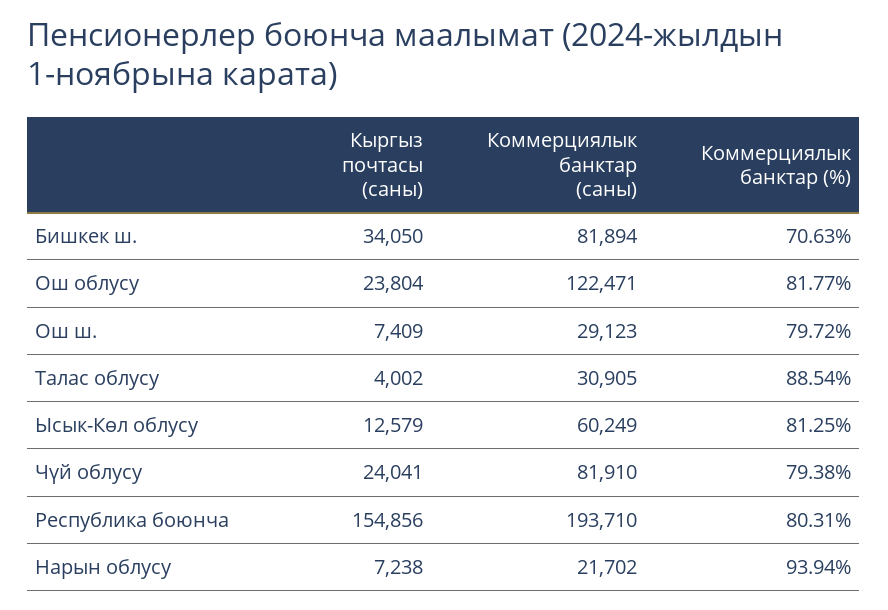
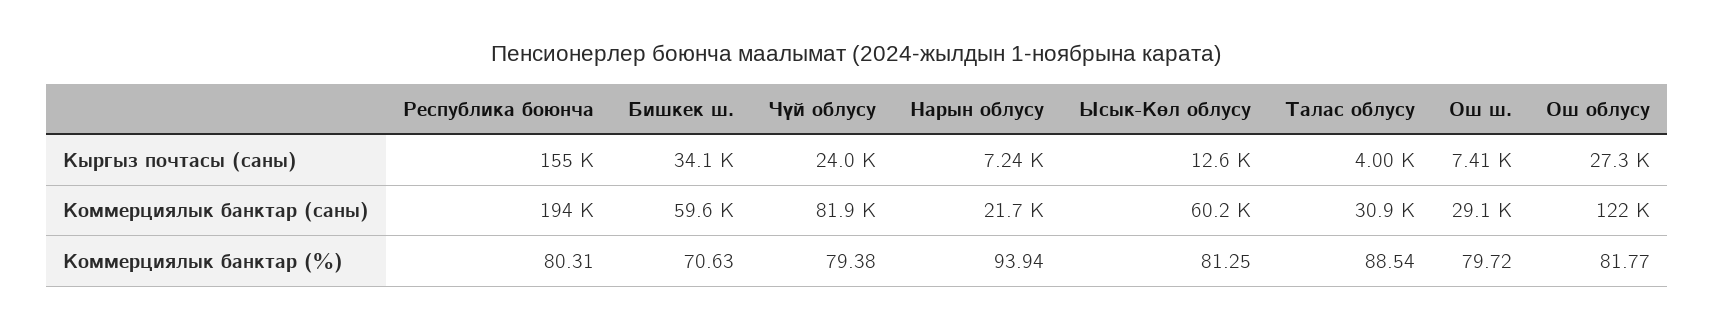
Коммерциялык банктар (саны), Бишкек ш.: 81894 -> 59600
Кыргыз почтасы (саны), Ош облусу: 23804 -> 27300

